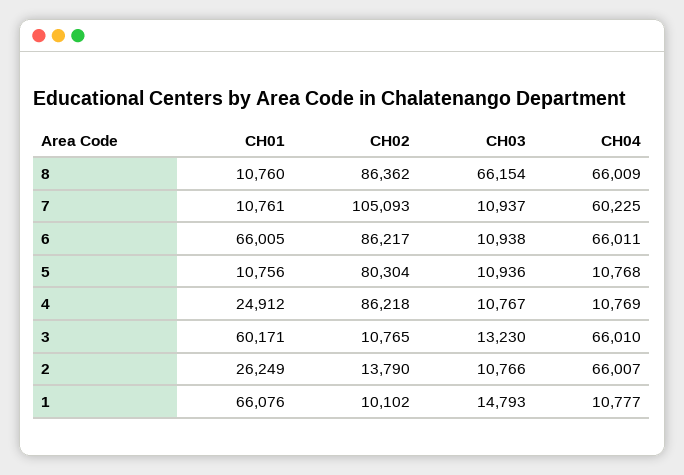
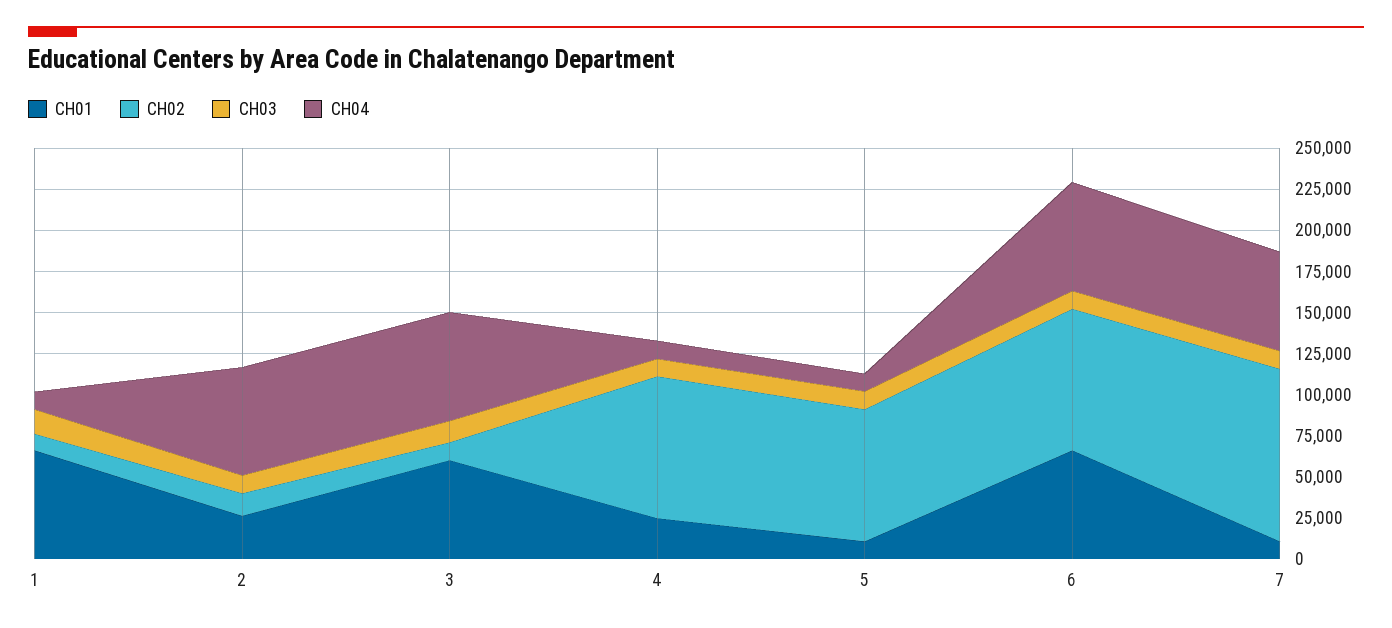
CH01, 8: 10760 -> none
CH02, 8: 86362 -> none
CH03, 8: 66154 -> none
CH04, 8: 66009 -> none

